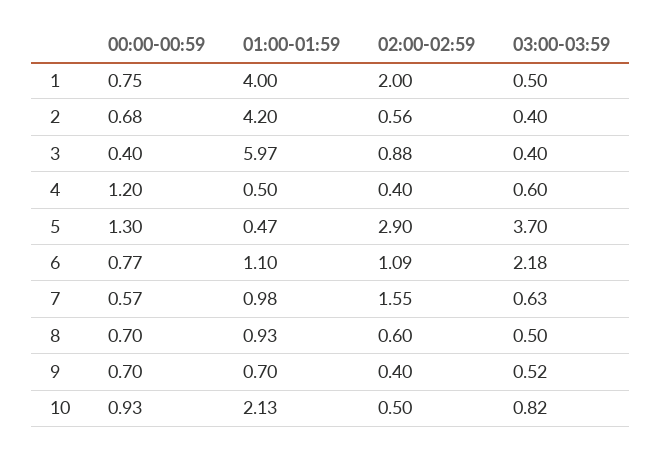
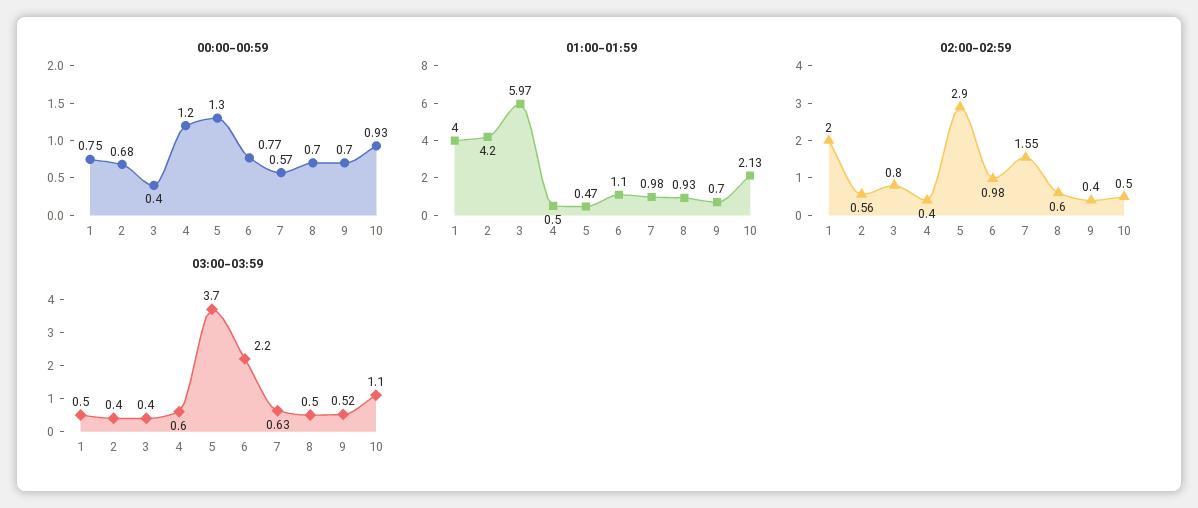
02:00-02:59, 3: 0.88 -> 0.8
02:00-02:59, 6: 1.09 -> 0.98
03:00-03:59, 6: 2.18 -> 2.2
03:00-03:59, 10: 0.82 -> 1.1

